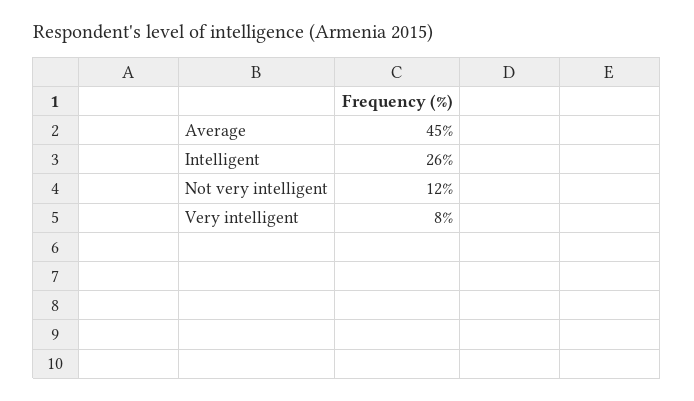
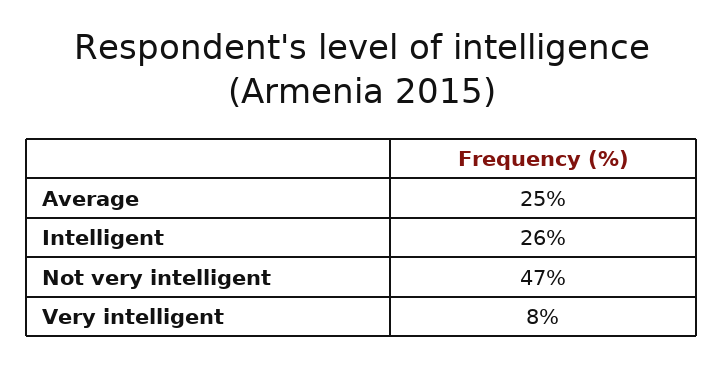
Average: 45 -> 25
Not very intelligent: 12 -> 47

